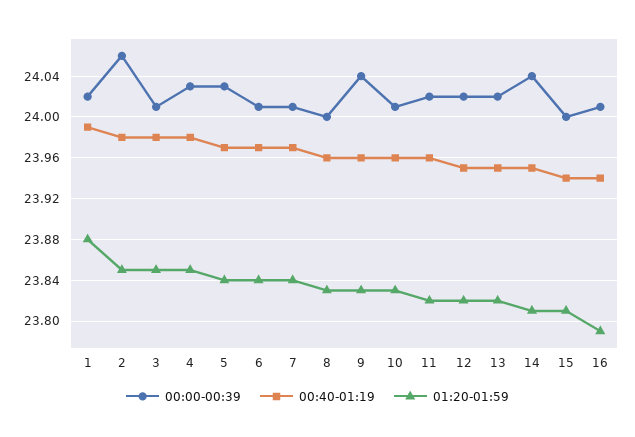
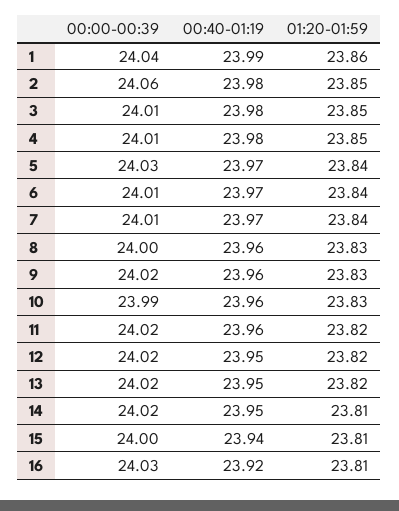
00:00-00:39, 1: 24.02 -> 24.04
01:20-01:59, 1: 23.88 -> 23.86
00:00-00:39, 4: 24.03 -> 24.01
00:00-00:39, 9: 24.04 -> 24.02
00:00-00:39, 10: 24.01 -> 23.99
00:00-00:39, 14: 24.04 -> 24.02
00:00-00:39, 16: 24.01 -> 24.03
00:40-01:19, 16: 23.94 -> 23.92
01:20-01:59, 16: 23.79 -> 23.81

